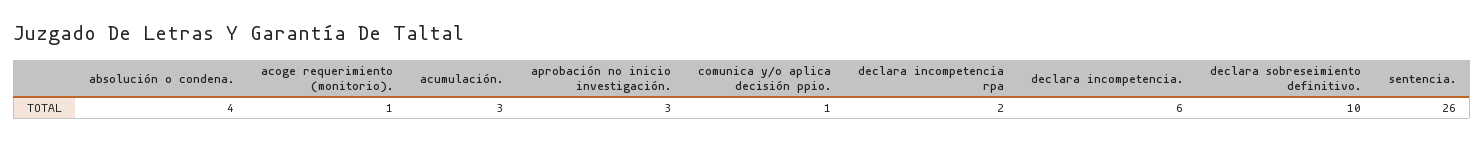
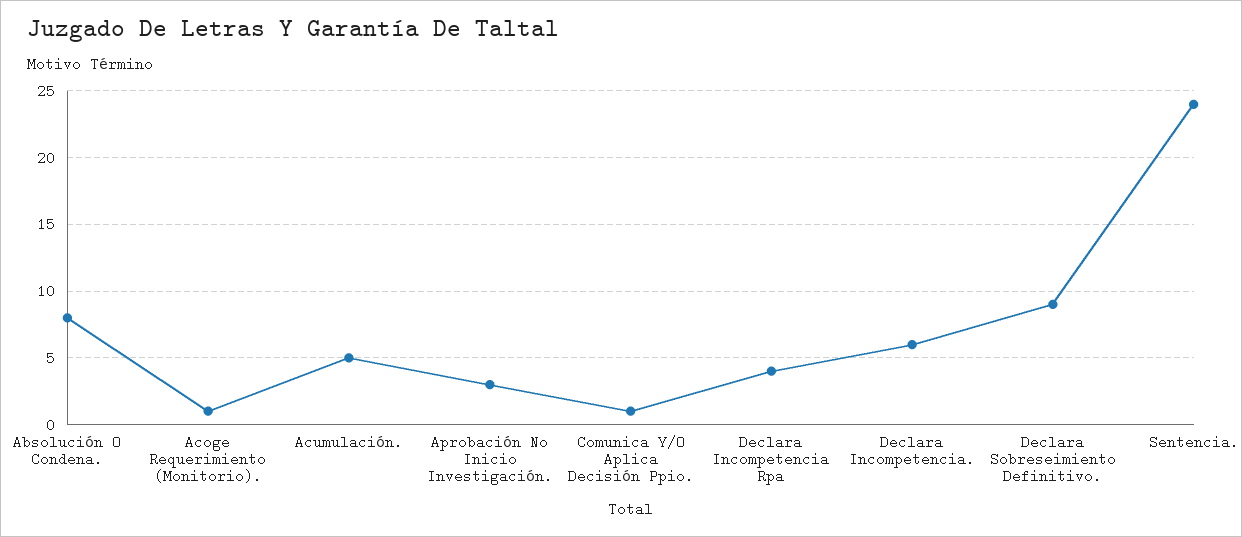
absolución o condena.: 4 -> 8
acumulación.: 3 -> 5
declara incompetencia rpa: 2 -> 4
declara sobreseimiento definitivo.: 10 -> 9
sentencia.: 26 -> 24

